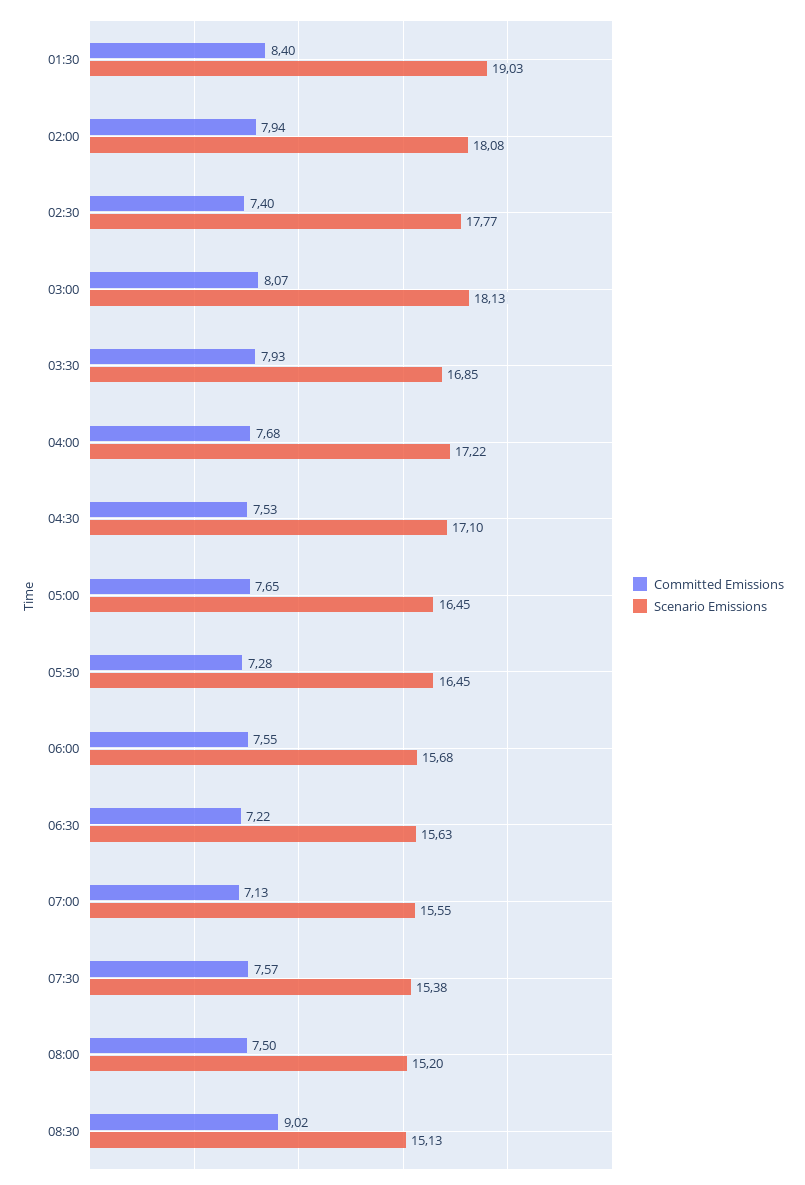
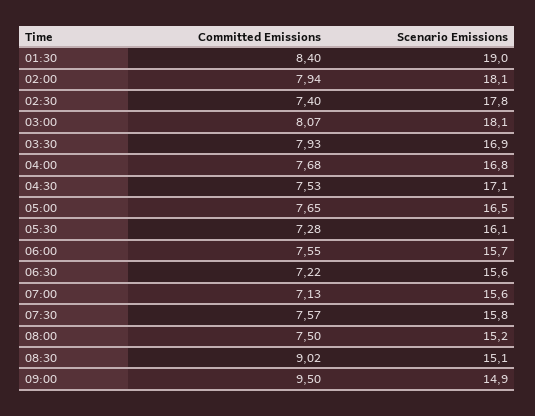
Scenario Emissions, 04:00: 17.22 -> 16.8
Scenario Emissions, 05:30: 16.45 -> 16.1
Scenario Emissions, 07:30: 15.38 -> 15.8
Committed Emissions, 09:00: none -> 9.5
Scenario Emissions, 09:00: none -> 14.9

